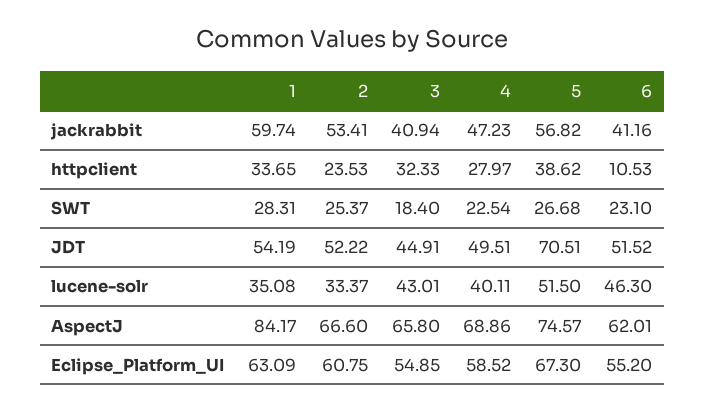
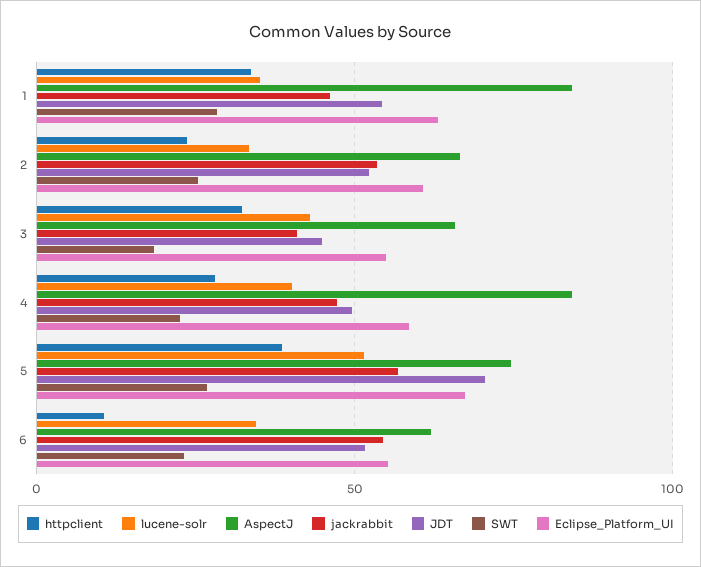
jackrabbit, 1: 59.74 -> 45
jackrabbit, 6: 41.16 -> 55
lucene-solr, 6: 46.3 -> 35
AspectJ, 4: 68.86 -> 85

